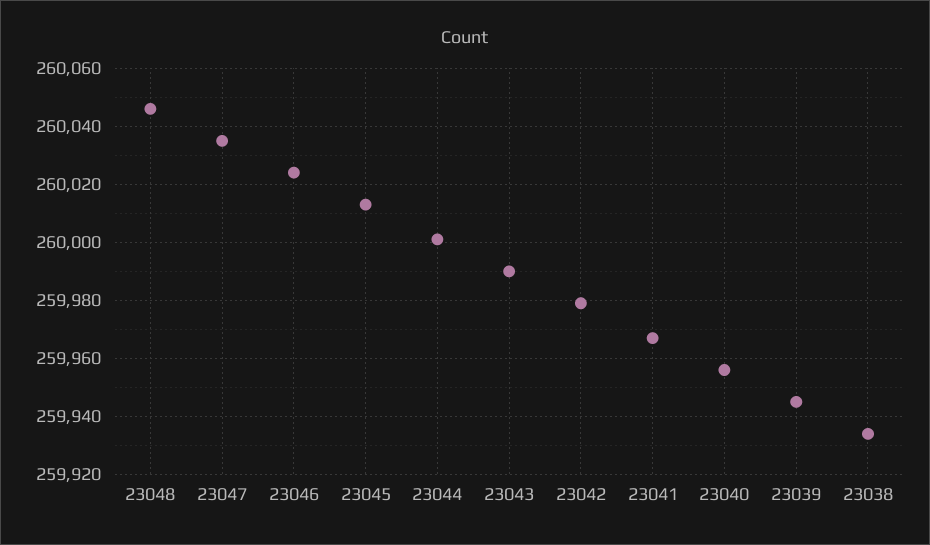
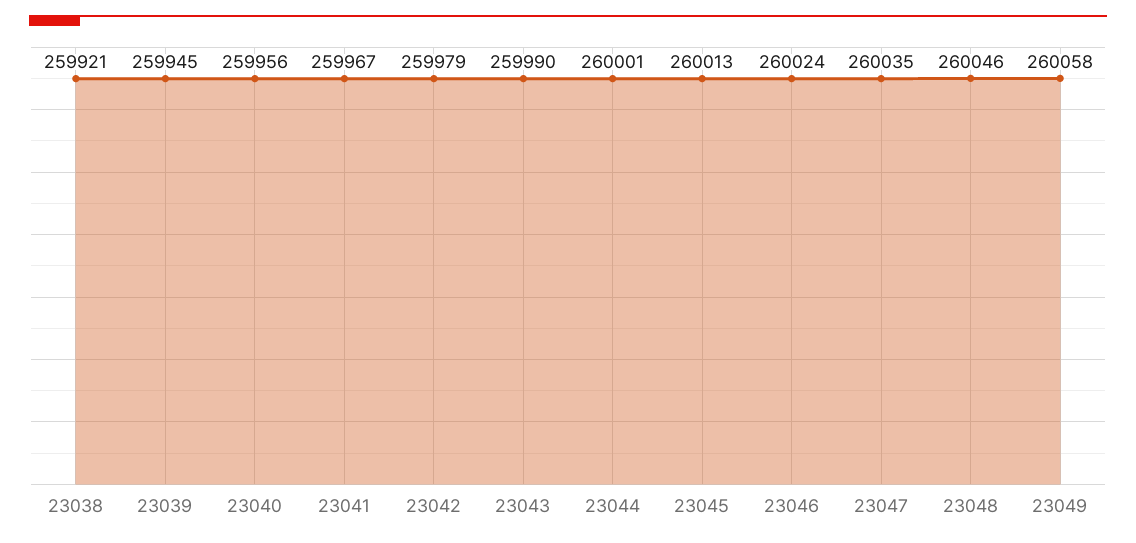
23038: 259935 -> 259921
23049: none -> 260058

